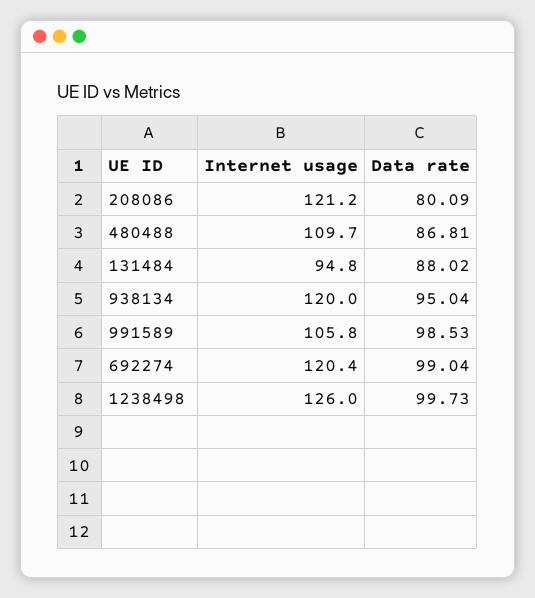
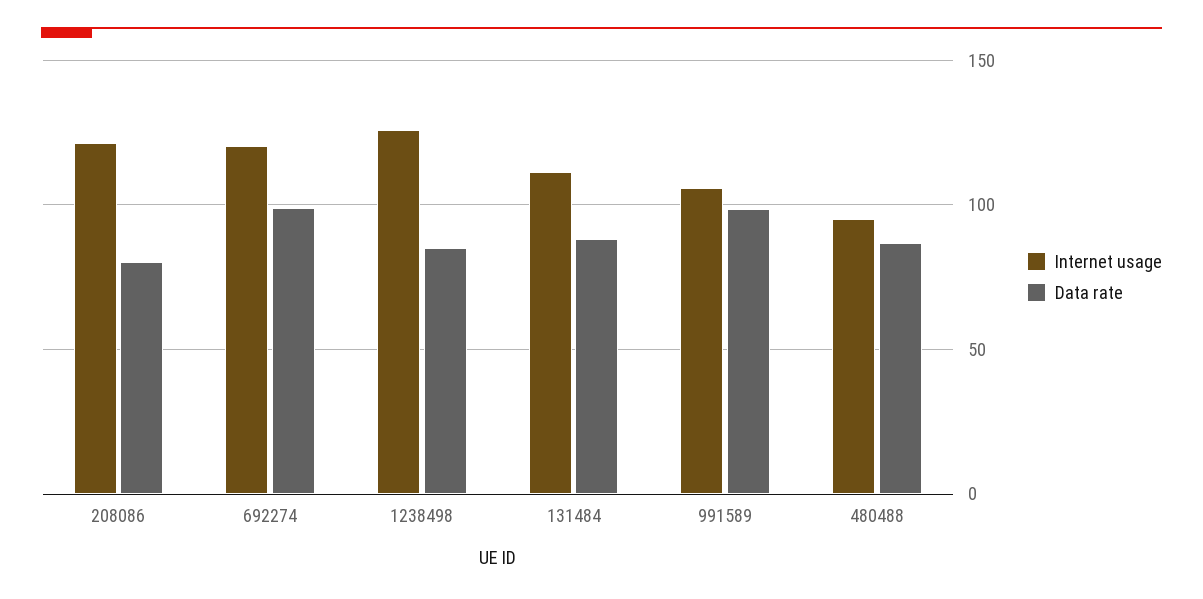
Internet usage, 480488: 109.7 -> 95
Internet usage, 131484: 94.8 -> 110
Internet usage, 938134: 120 -> none
Data rate, 938134: 95.04 -> none
Data rate, 1238498: 99.73 -> 85

